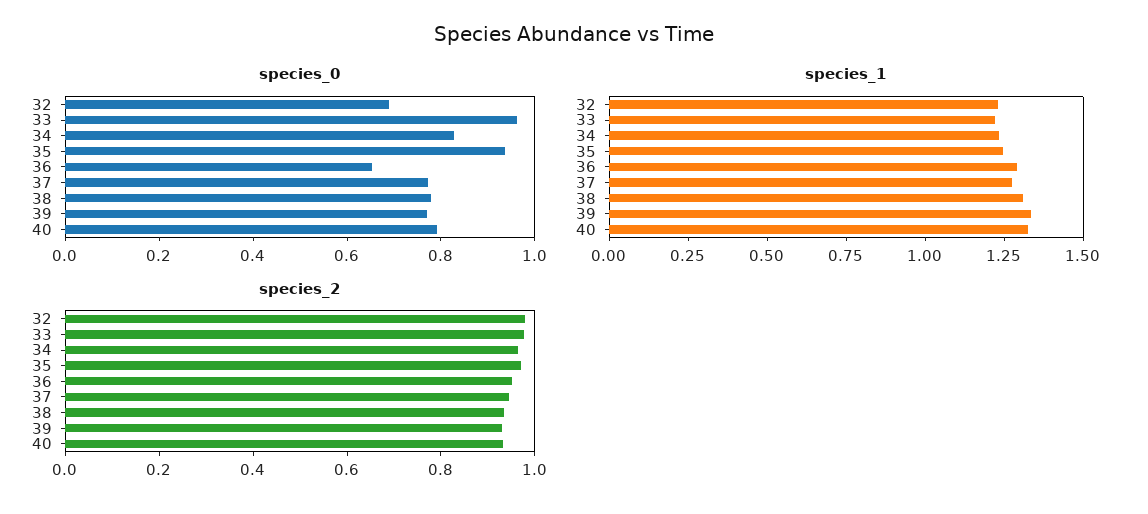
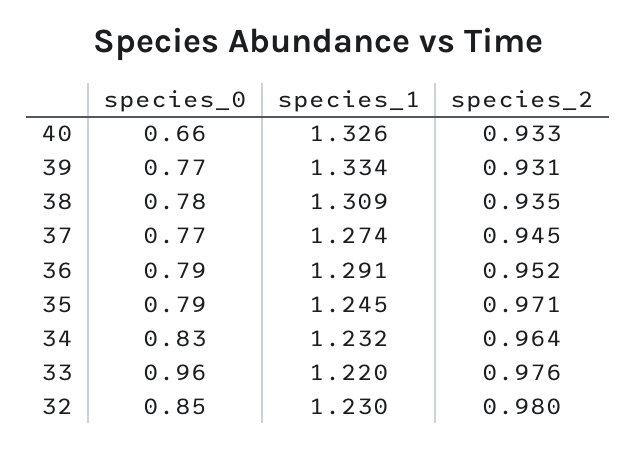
species_0, 32: 0.7 -> 0.85
species_0, 35: 0.95 -> 0.79
species_0, 36: 0.65 -> 0.79
species_0, 40: 0.8 -> 0.66

